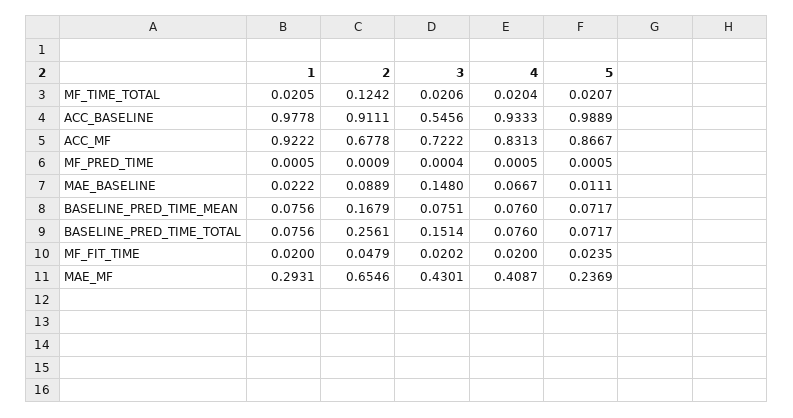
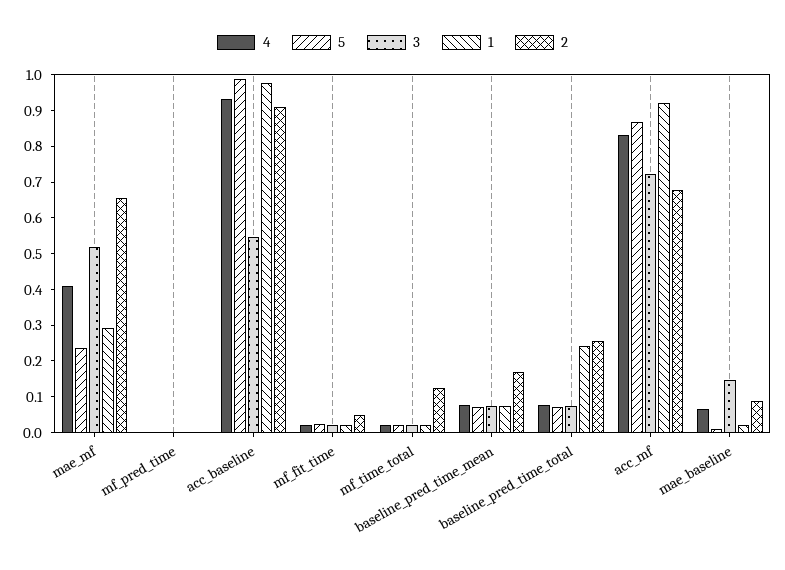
1, BASELINE_PRED_TIME_TOTAL: 0.0756 -> 0.25
3, BASELINE_PRED_TIME_TOTAL: 0.1514 -> 0.075
3, MAE_MF: 0.4301 -> 0.525

